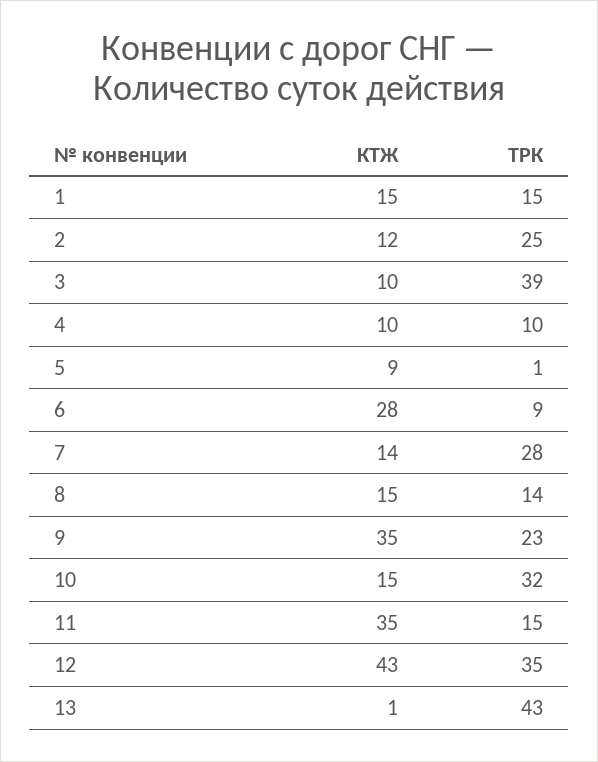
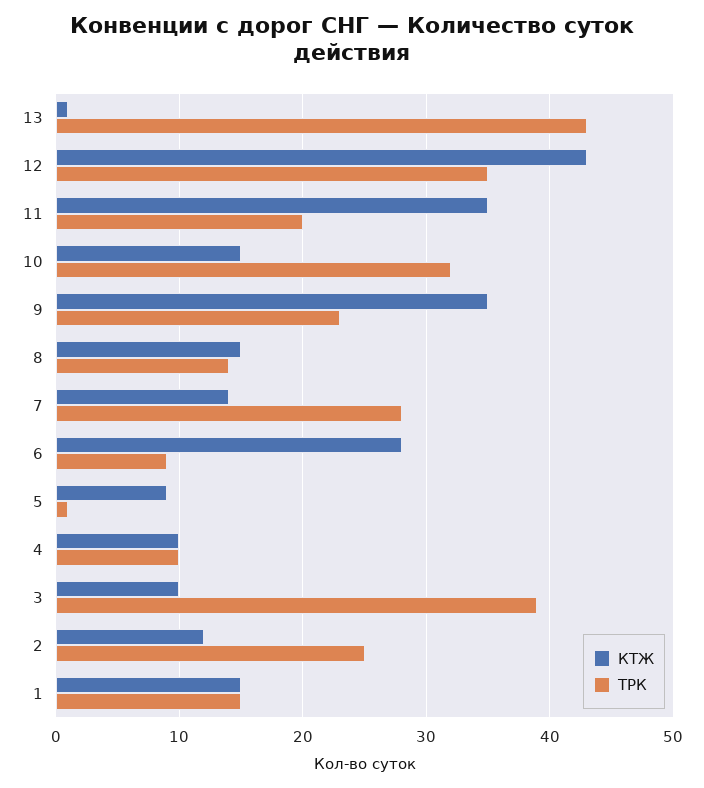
ТРК, 11: 15 -> 20

